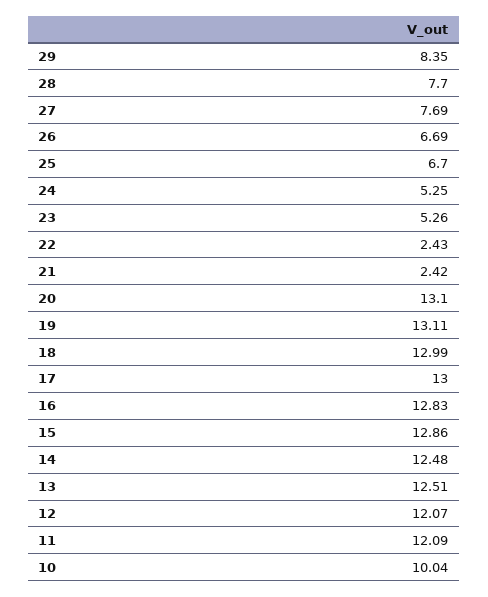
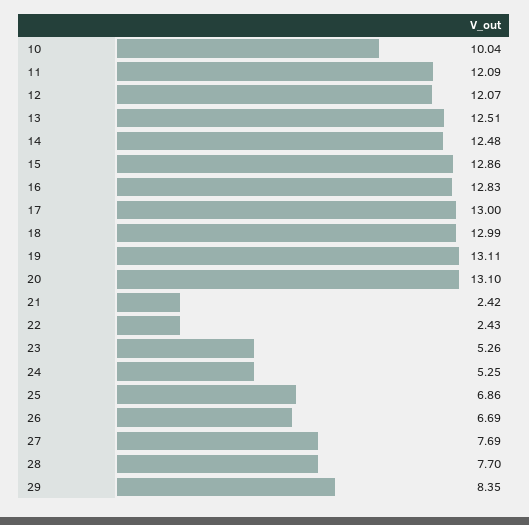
25: 6.7 -> 6.86

